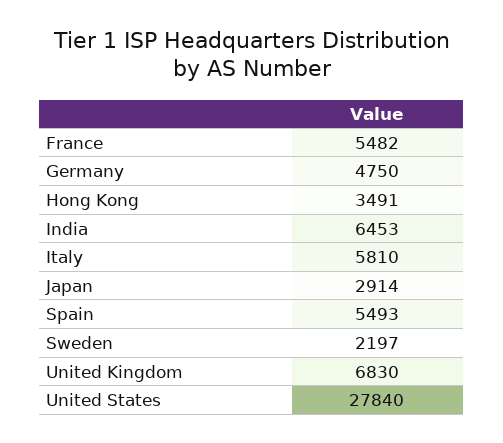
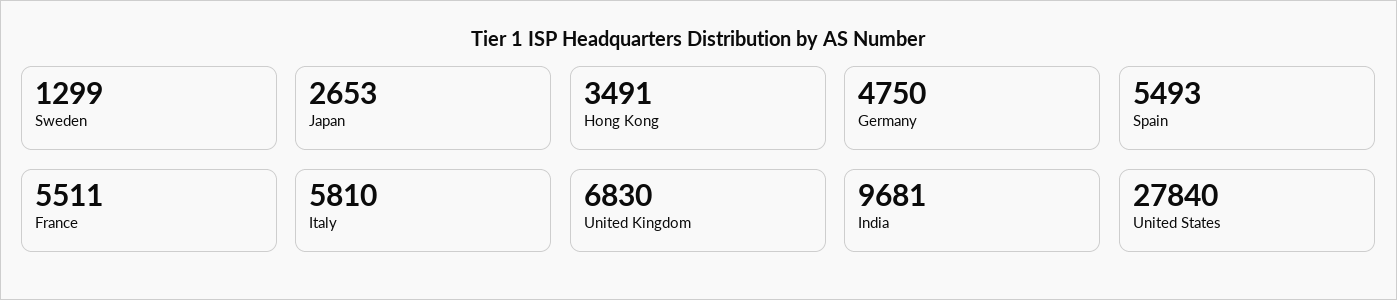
France: 5482 -> 5511
India: 6453 -> 9681
Japan: 2914 -> 2653
Sweden: 2197 -> 1299

